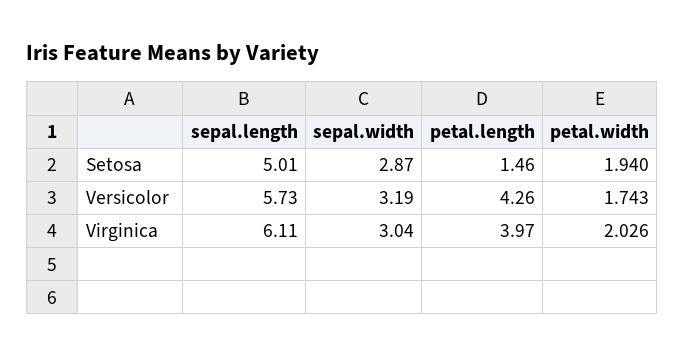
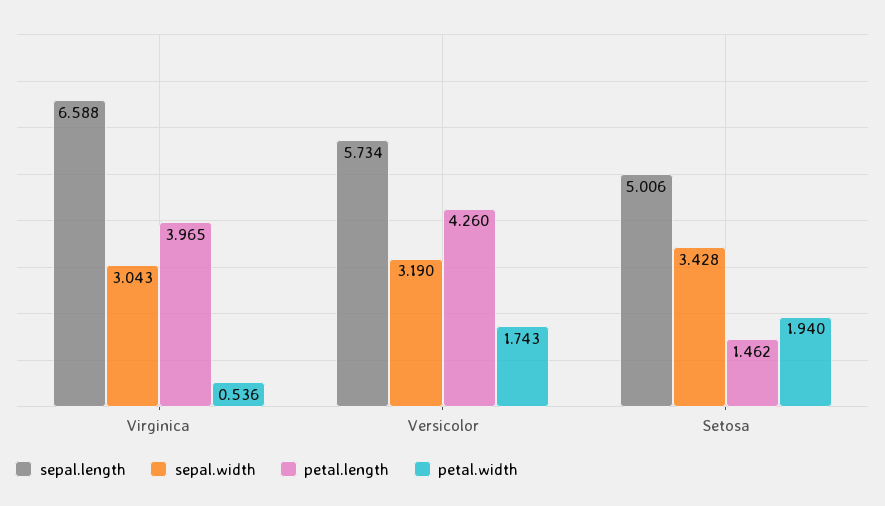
sepal.width, Setosa: 2.87 -> 3.428
sepal.length, Virginica: 6.11 -> 6.588
petal.width, Virginica: 2.026 -> 0.536

